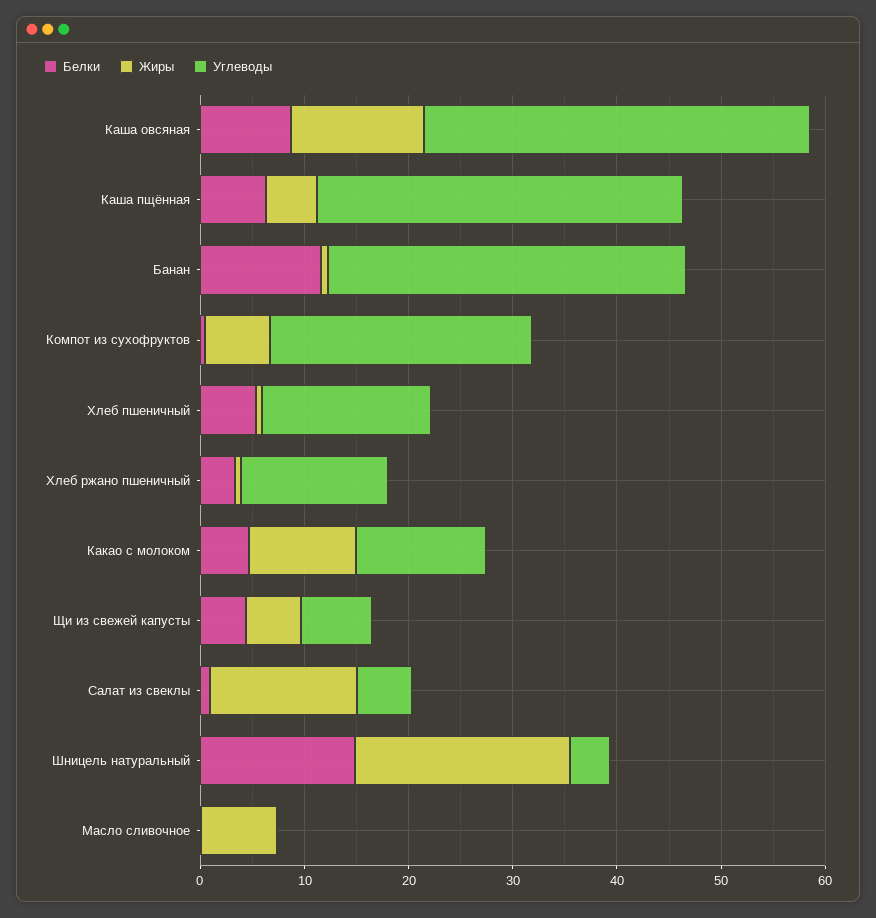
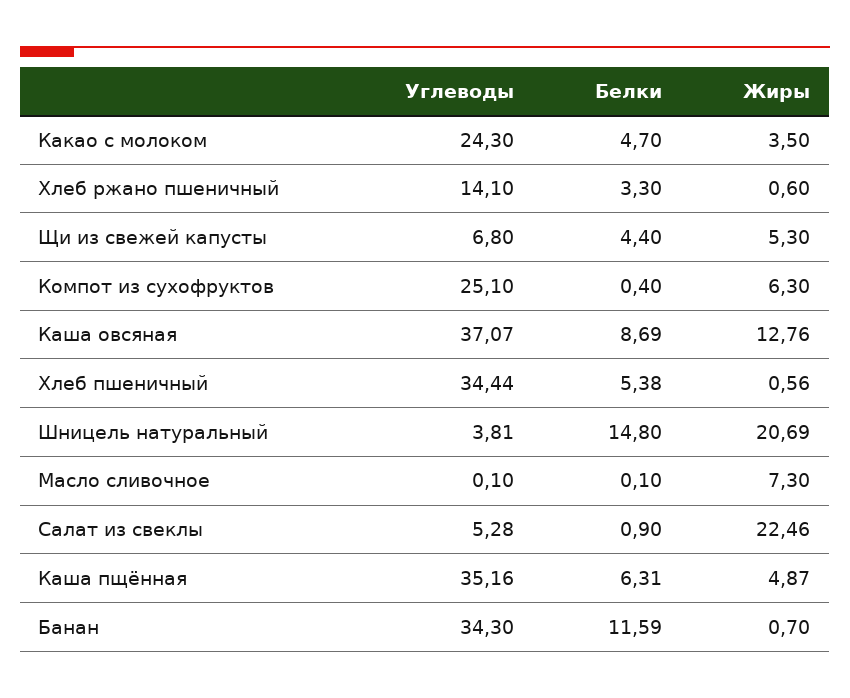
Углеводы, Хлеб пшеничный: 16 -> 34.44
Жиры, Какао с молоком: 10 -> 3.5
Углеводы, Какао с молоком: 12 -> 24.3
Жиры, Салат из свеклы: 14 -> 22.46

